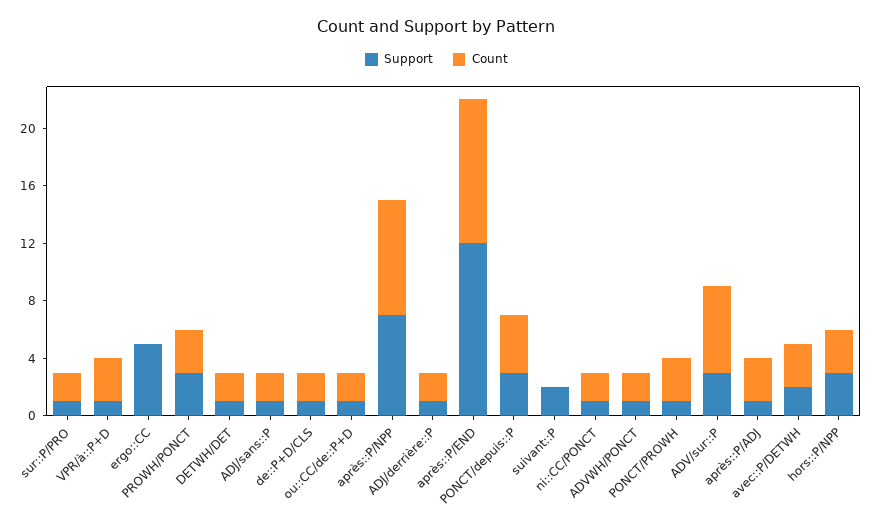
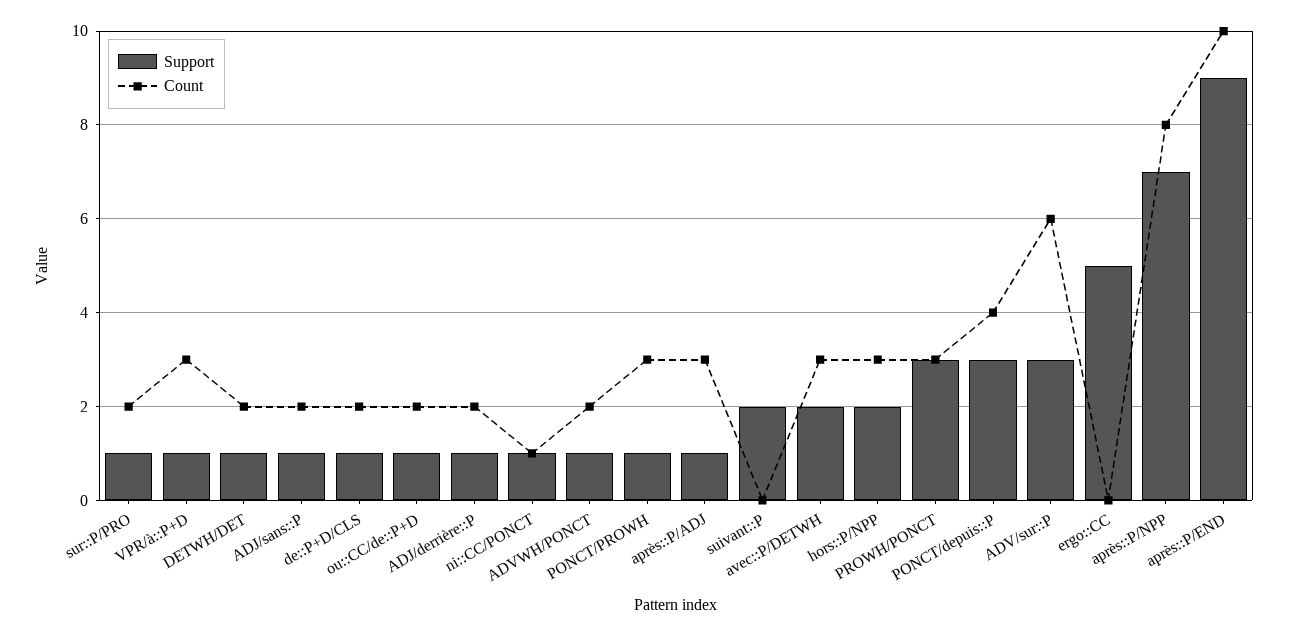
Support, après::P/END: 12 -> 9
Count, ni::CC/PONCT: 2 -> 1
Support, hors::P/NPP: 3 -> 2

